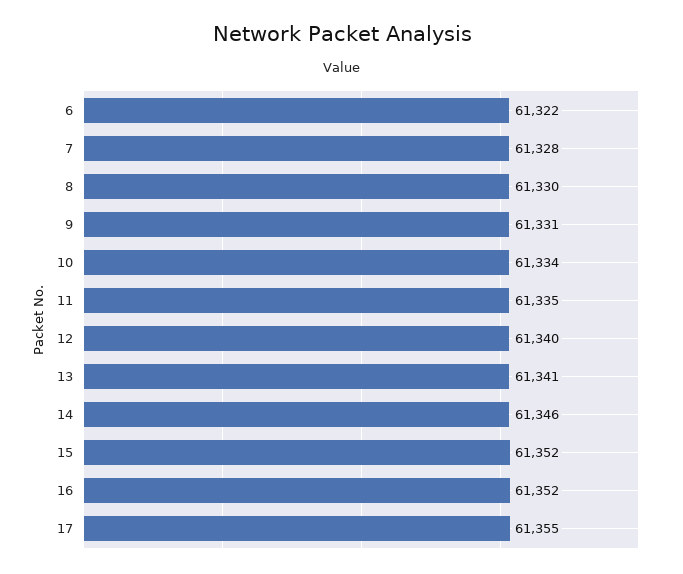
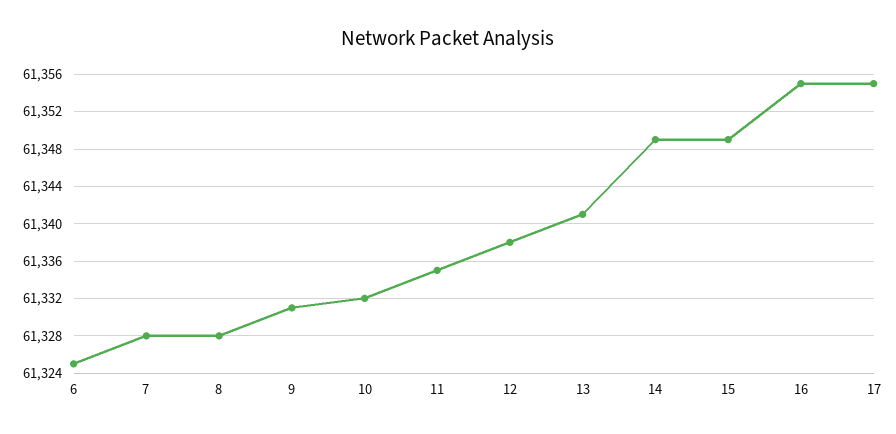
6: 61322 -> 61325
8: 61330 -> 61328
10: 61334 -> 61332
12: 61340 -> 61338
14: 61346 -> 61349
15: 61352 -> 61349
16: 61352 -> 61355

